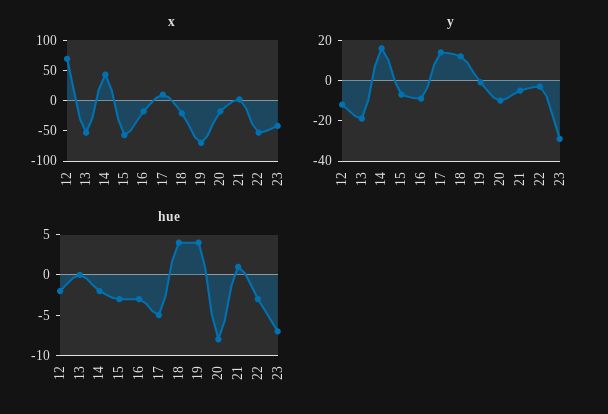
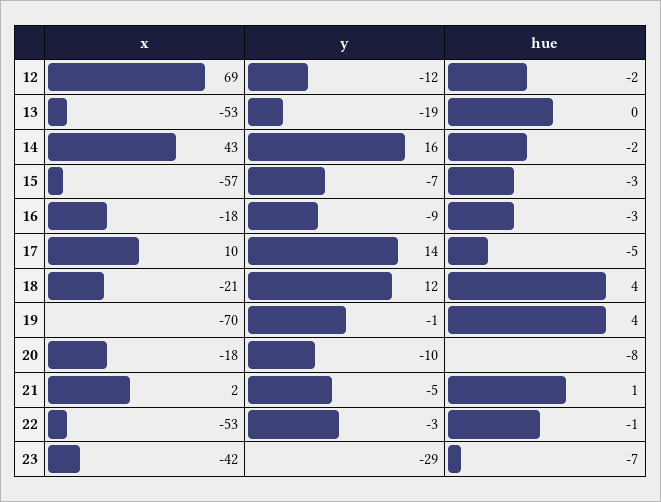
hue, 22: -3 -> -1

